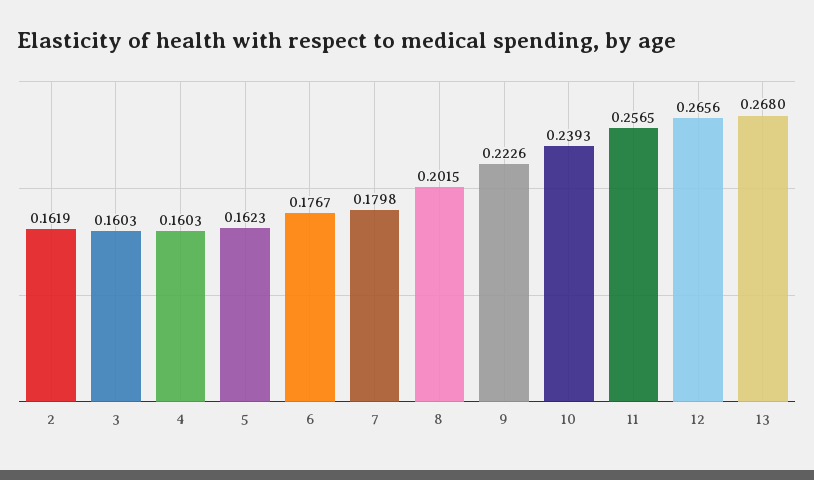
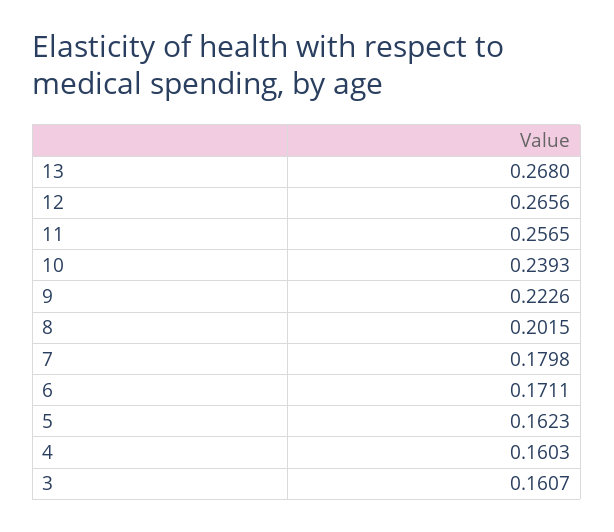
2: 0.1619 -> none
3: 0.1603 -> 0.1607
6: 0.1767 -> 0.1711

